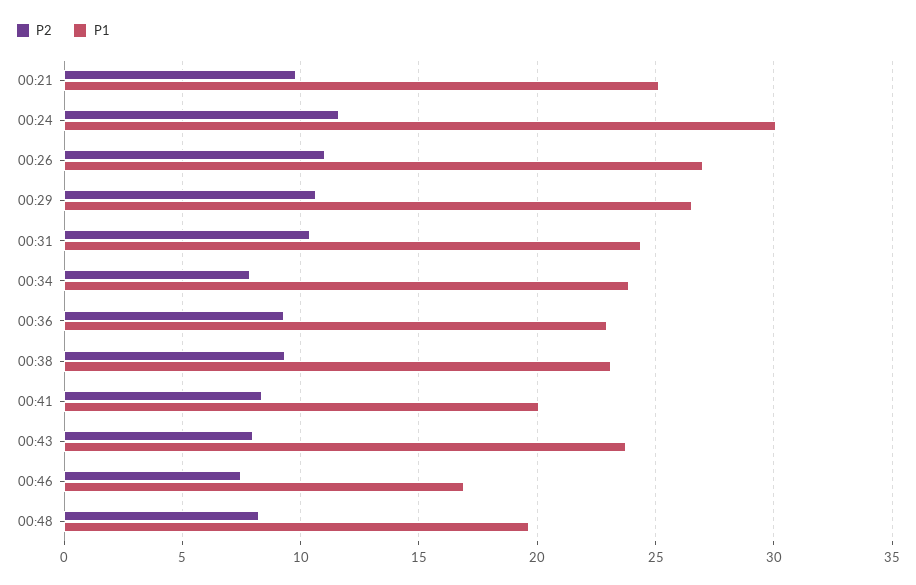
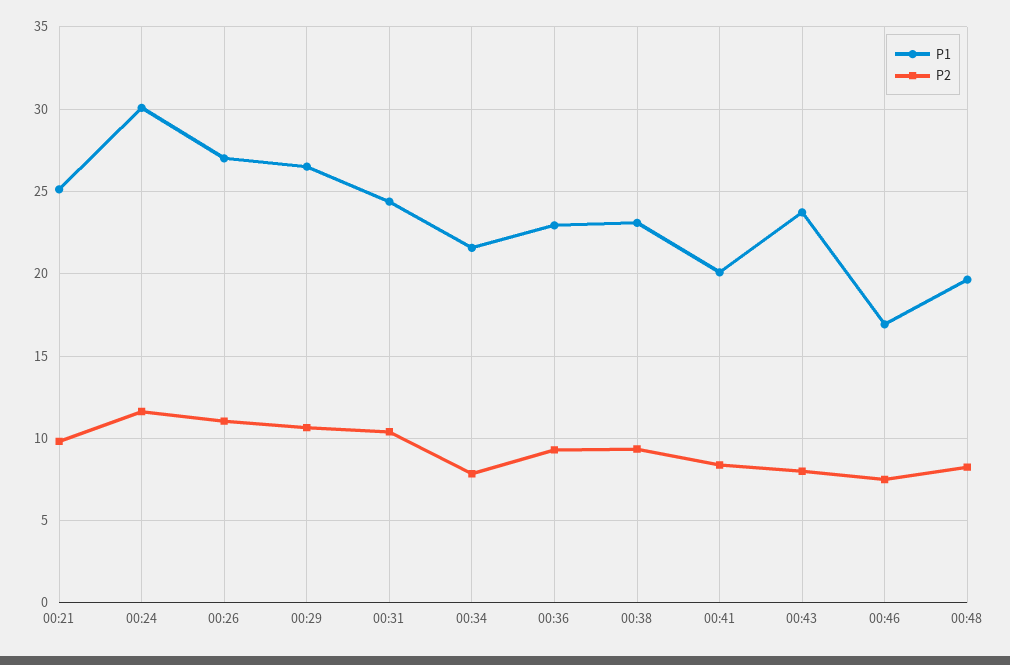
P1, 00:34: 24 -> 21.5

